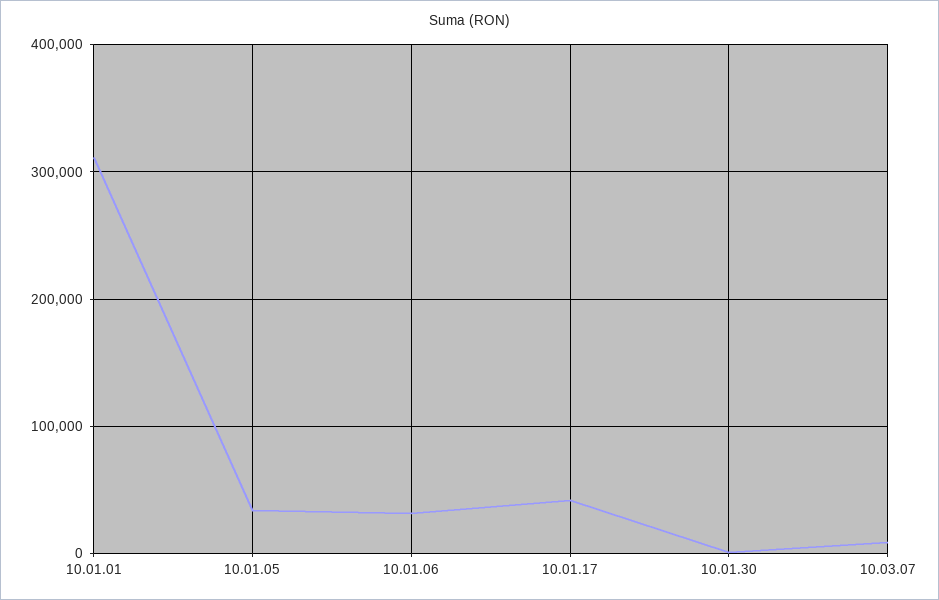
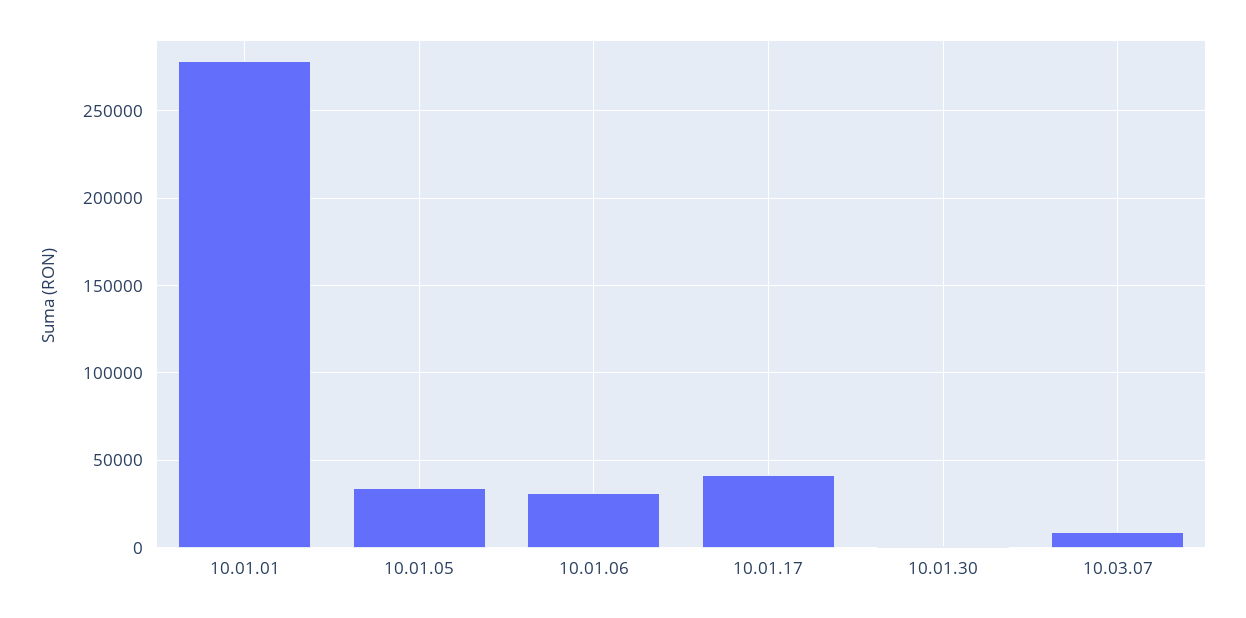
10.01.01: 310000 -> 280000

